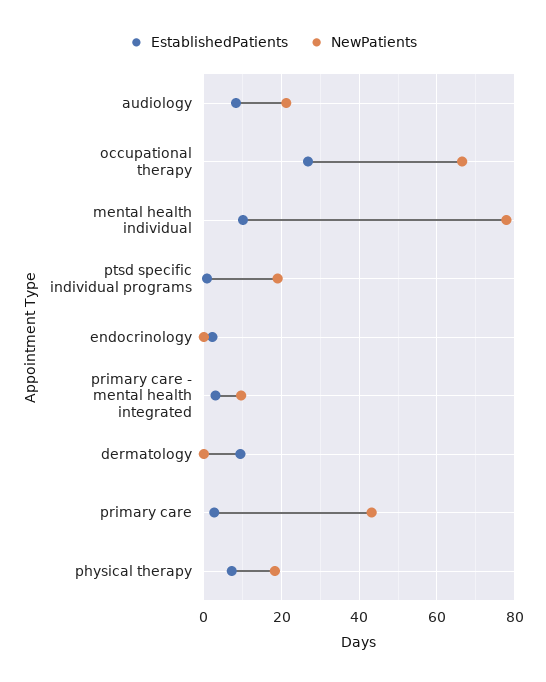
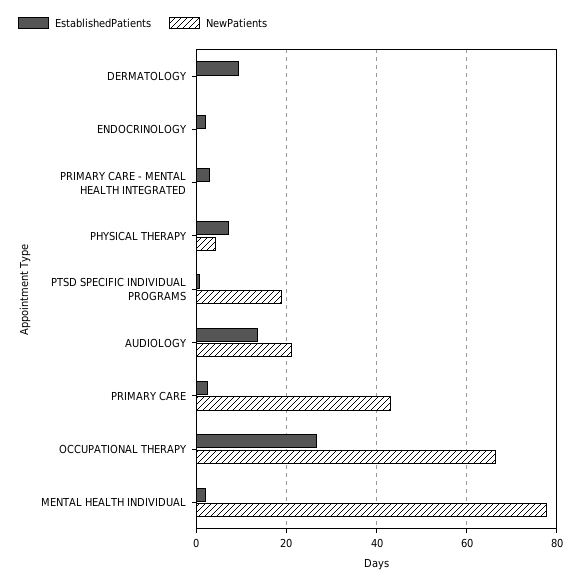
EstablishedPatients, audiology: 8 -> 14
EstablishedPatients, mental health individual: 10 -> 2
NewPatients, primary care - mental health integrated: 10 -> 0
NewPatients, physical therapy: 18 -> 4

